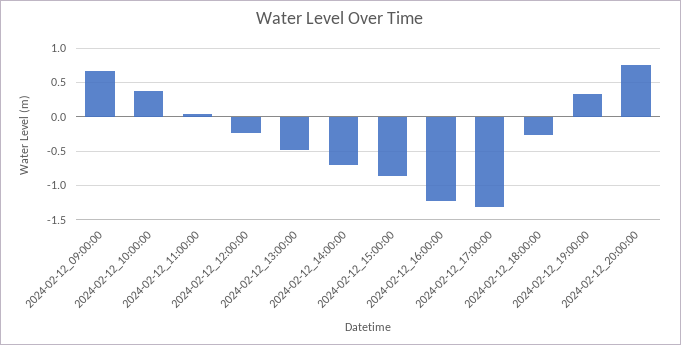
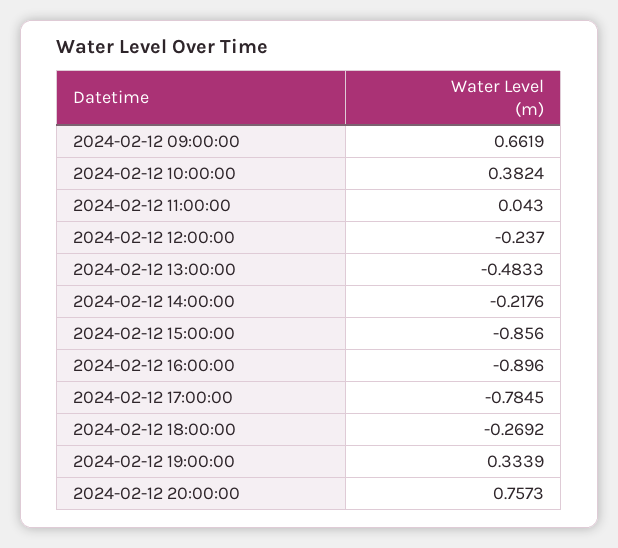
2024-02-12_14:00:00: -0.7 -> -0.2176
2024-02-12_16:00:00: -1.2 -> -0.896
2024-02-12_17:00:00: -1.3 -> -0.7845

